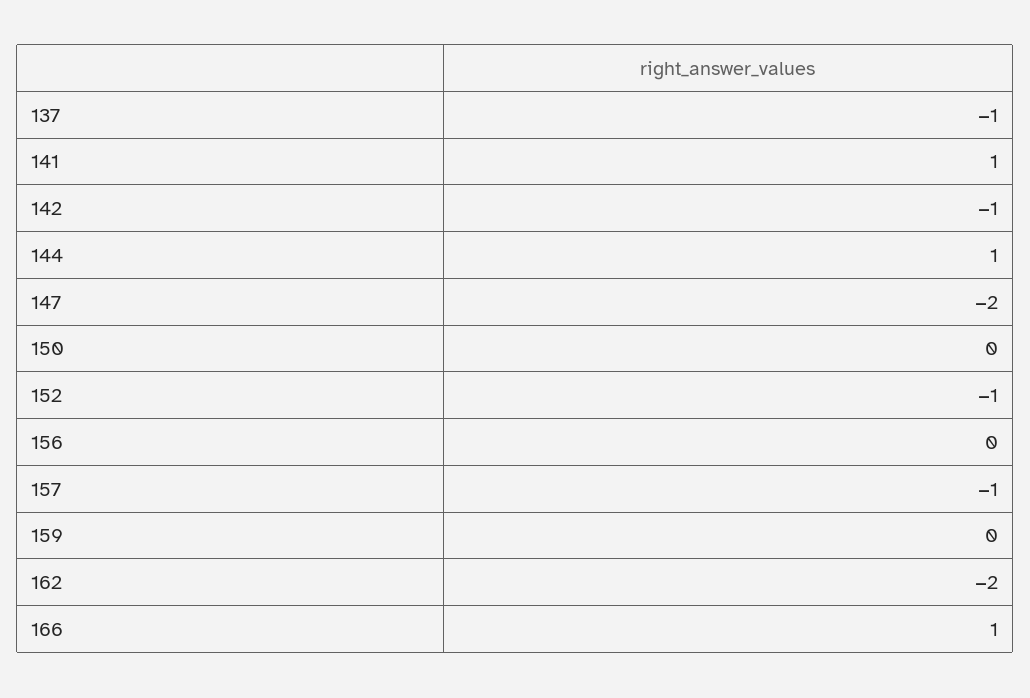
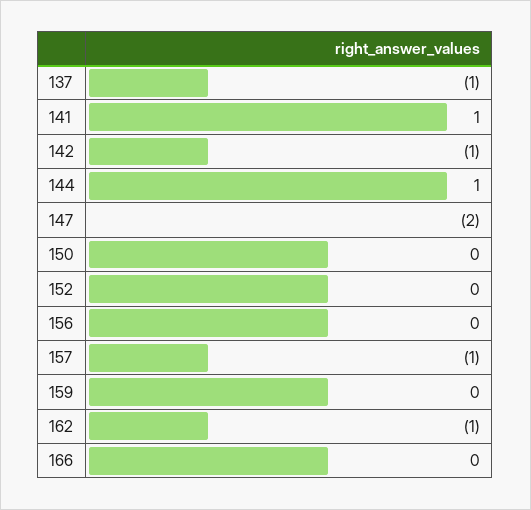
152: -1 -> 0
162: -2 -> -1
166: 1 -> 0

